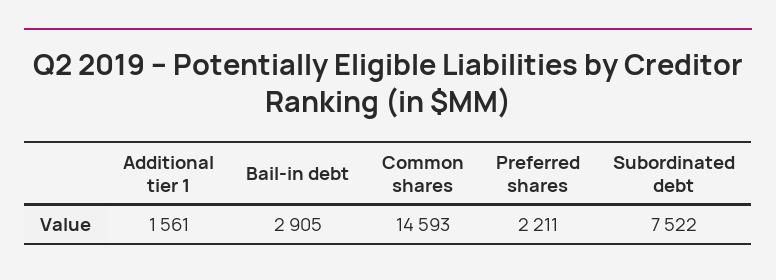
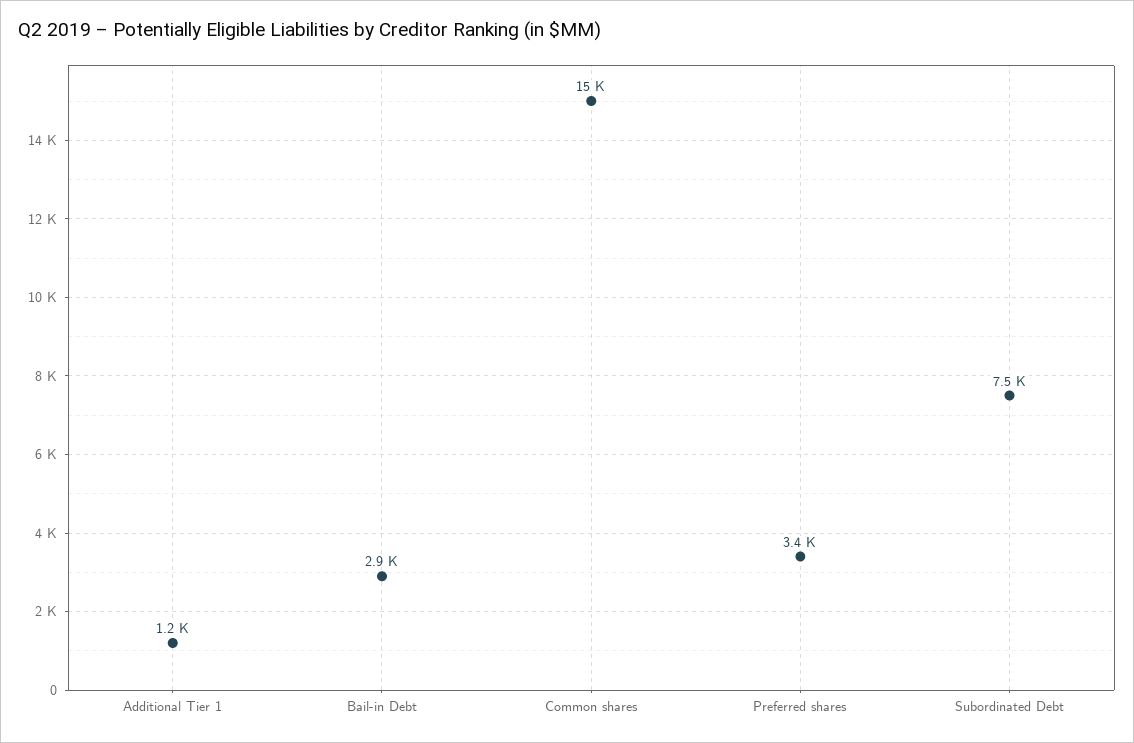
Additional tier 1: 1561 -> 1200
Preferred shares: 2211 -> 3400

